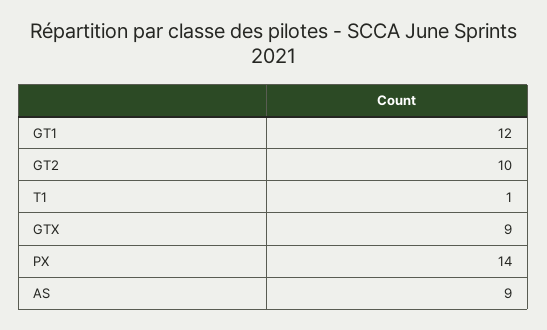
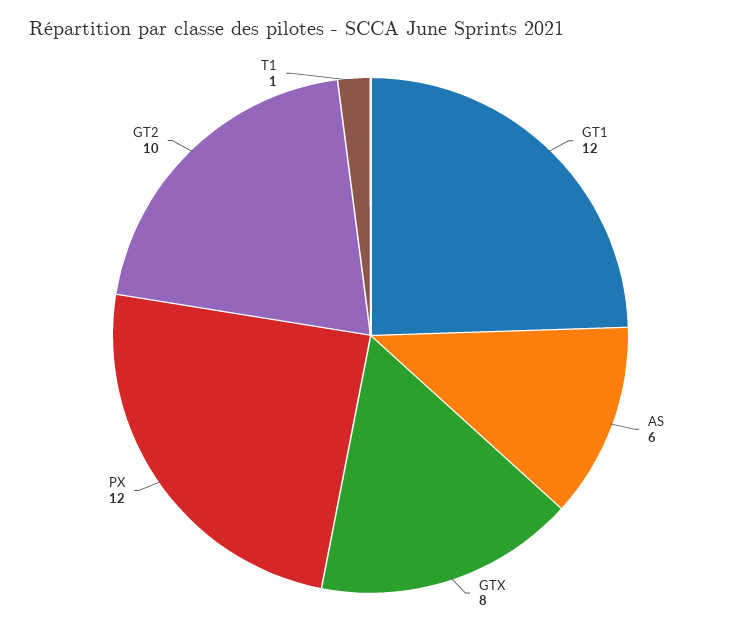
GTX: 9 -> 8
PX: 14 -> 12
AS: 9 -> 6

